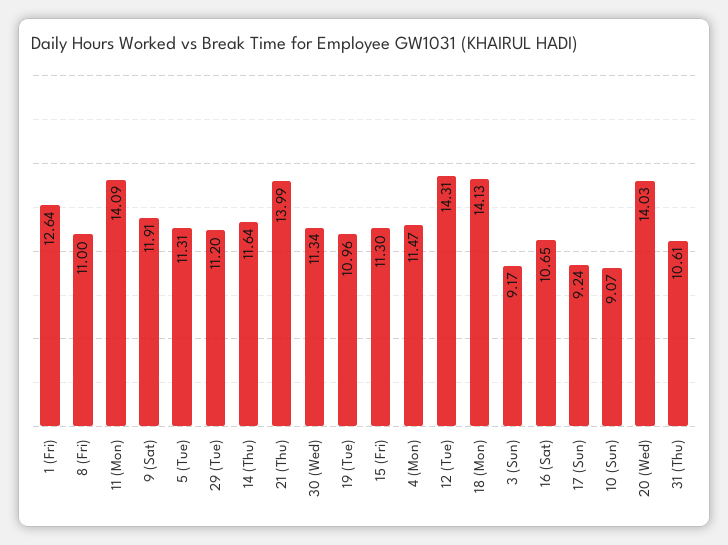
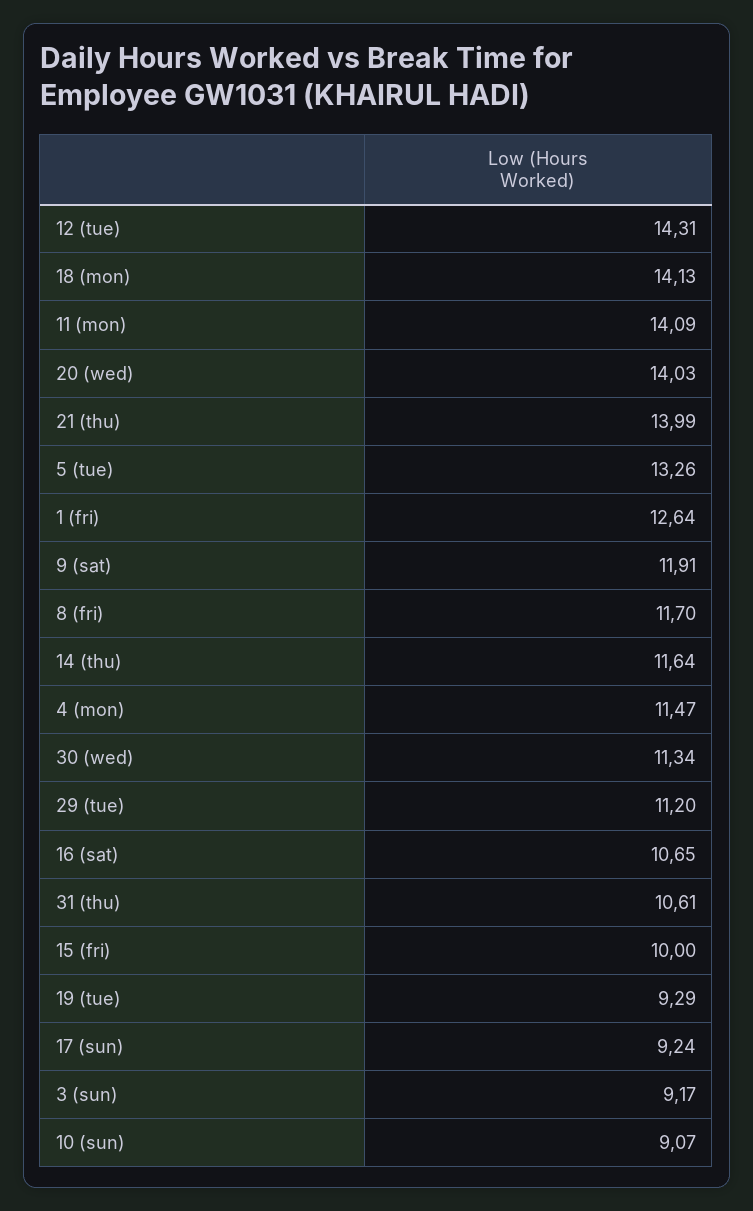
8 (Fri): 11 -> 11.7
5 (Tue): 11.31 -> 13.26
19 (Tue): 10.96 -> 9.29
15 (Fri): 11.3 -> 10

